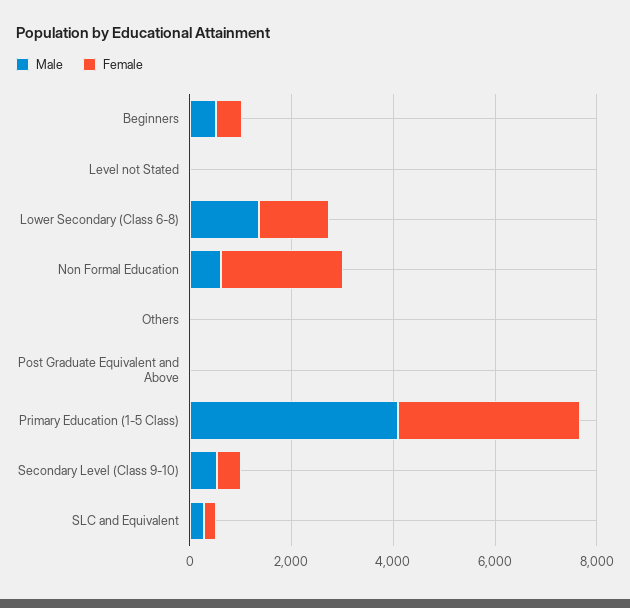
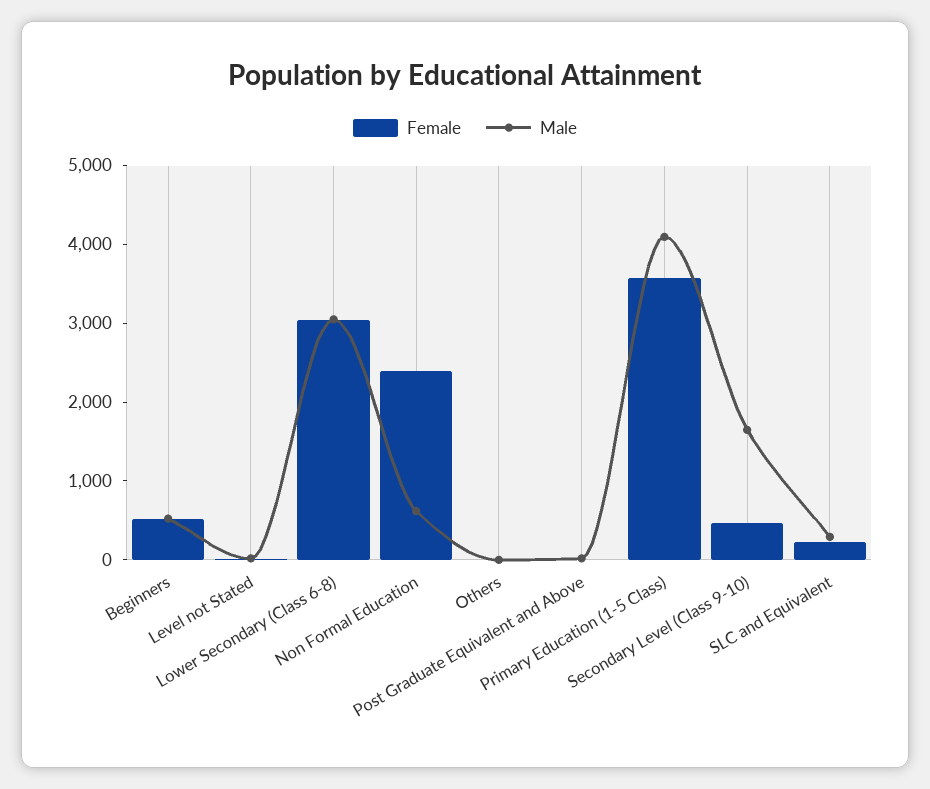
Male, Lower Secondary (Class 6-8): 1500 -> 3000
Female, Lower Secondary (Class 6-8): 1500 -> 3000
Male, Secondary Level (Class 9-10): 500 -> 1600

